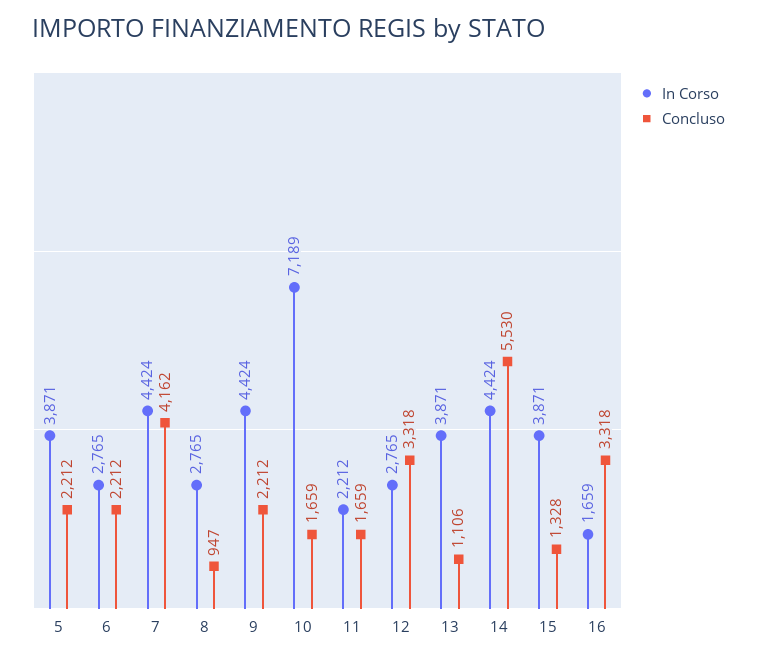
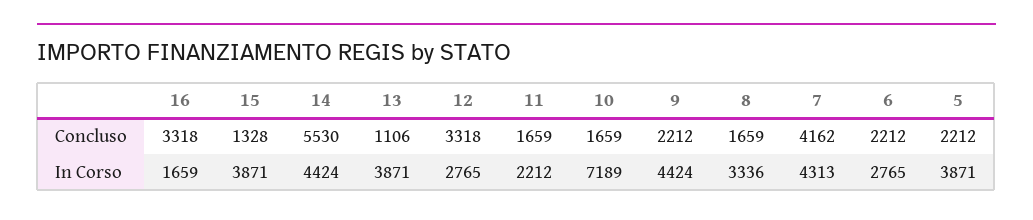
In Corso, 7: 4424 -> 4313
In Corso, 8: 2765 -> 3336
Concluso, 8: 947 -> 1659

